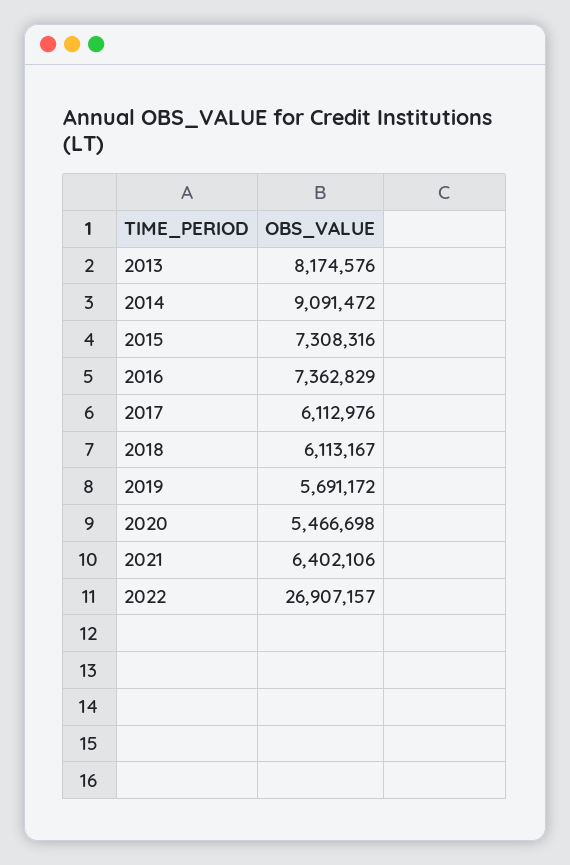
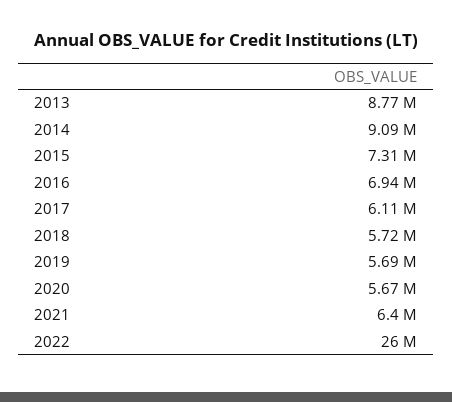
2013: 8174576 -> 8770000
2016: 7362829 -> 6940000
2018: 6113167 -> 5720000
2020: 5466698 -> 5670000
2022: 26907157 -> 26000000

